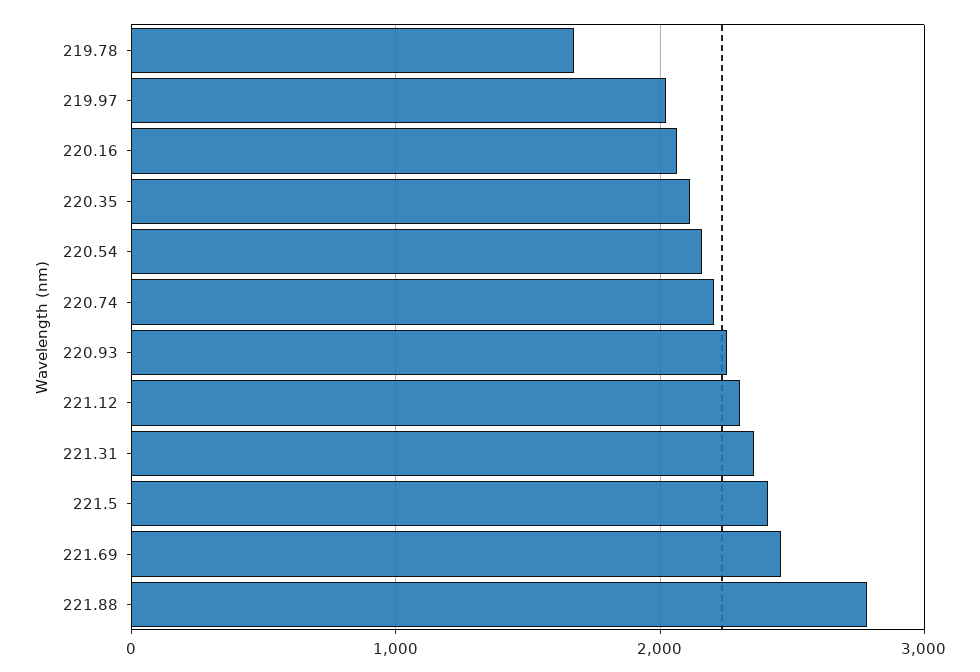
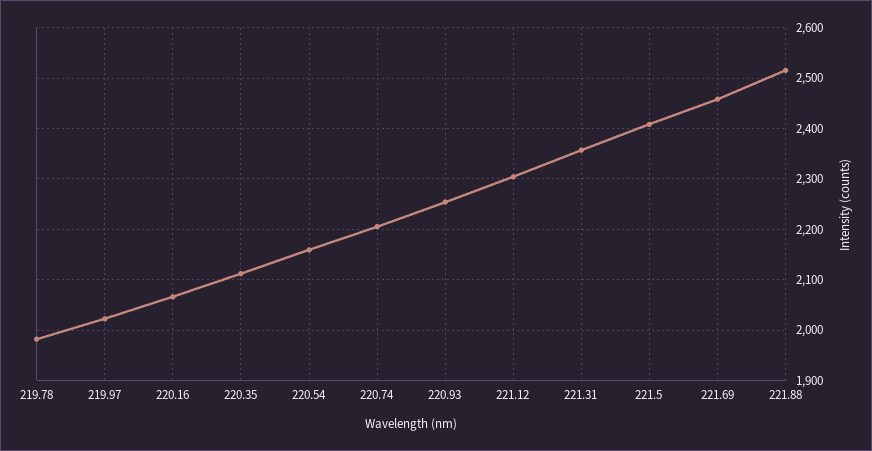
219.78: 1700 -> 1980
221.88: 2800 -> 2520

